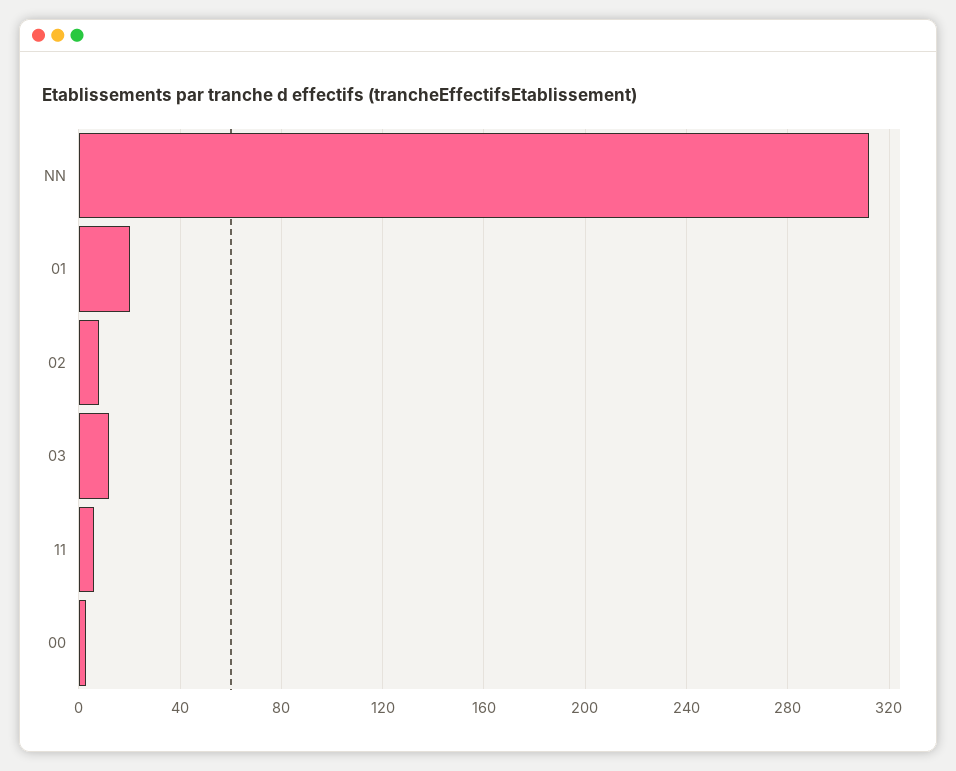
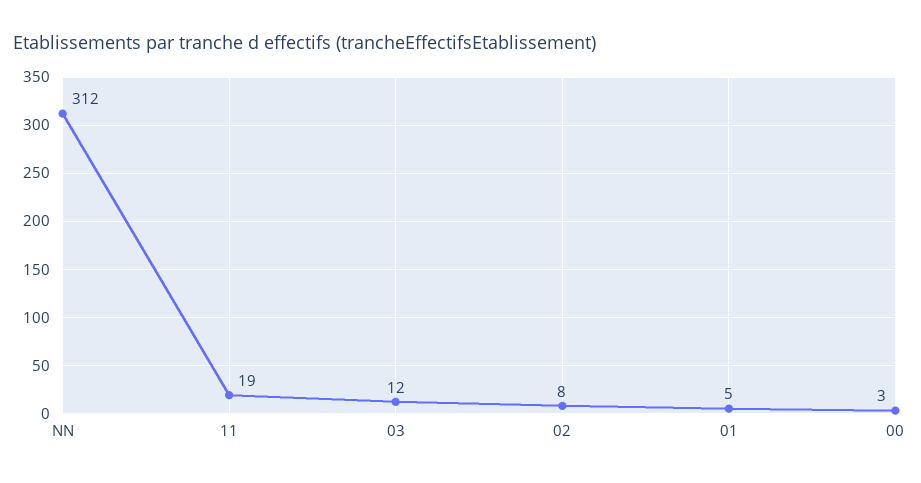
01: 20 -> 5
11: 5 -> 19

